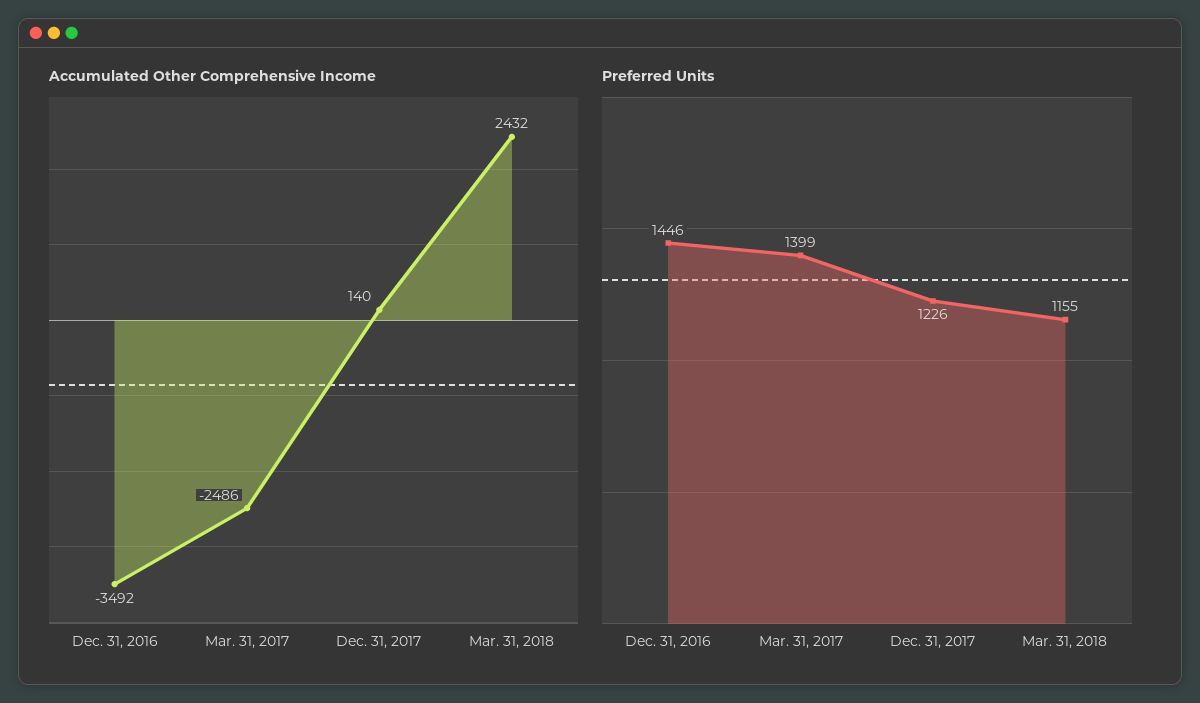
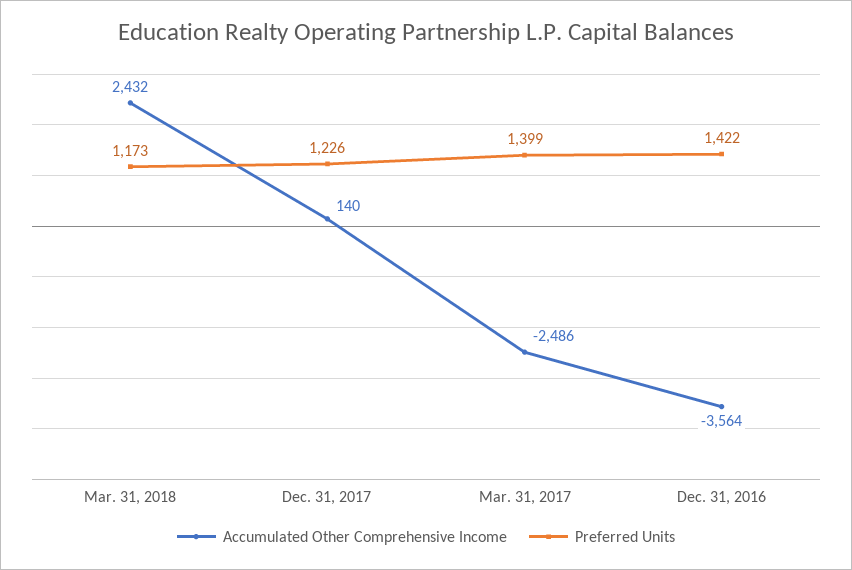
Accumulated Other Comprehensive Income, Dec. 31, 2016: -3492 -> -3564
Preferred Units, Dec. 31, 2016: 1446 -> 1422
Preferred Units, Mar. 31, 2018: 1155 -> 1173

